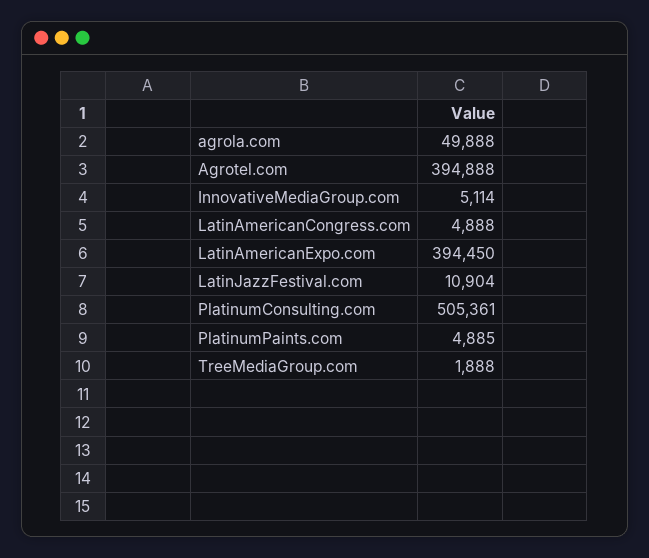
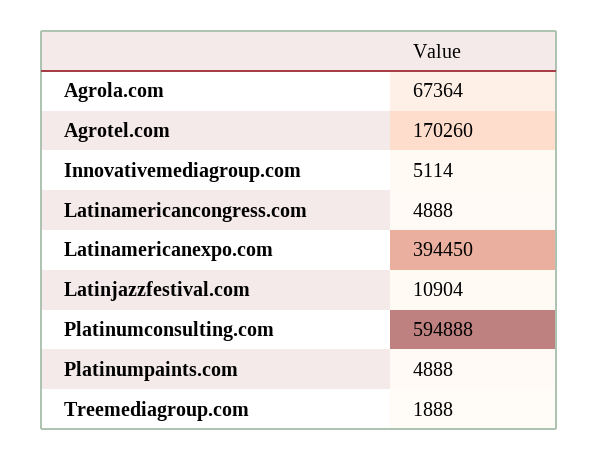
agrola.com: 49888 -> 67364
Agrotel.com: 394888 -> 170260
PlatinumConsulting.com: 505361 -> 594888
PlatinumPaints.com: 4885 -> 4888

